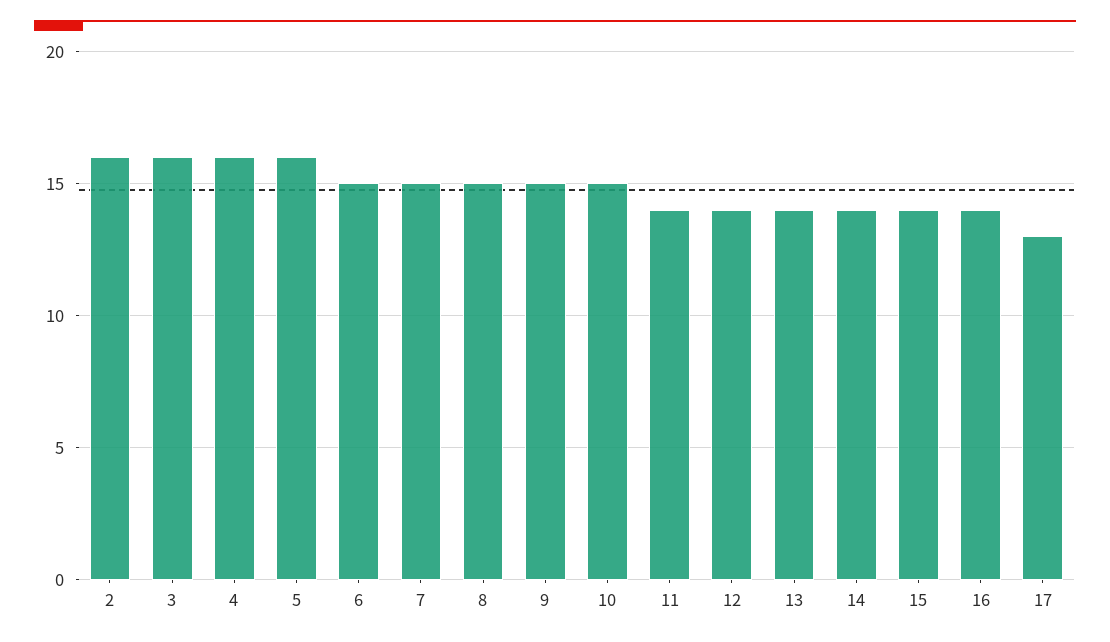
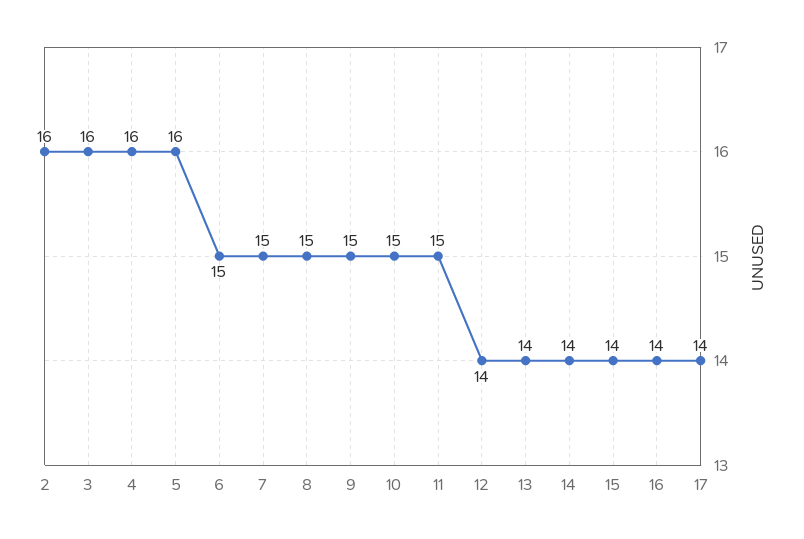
11: 14 -> 15
17: 13 -> 14

